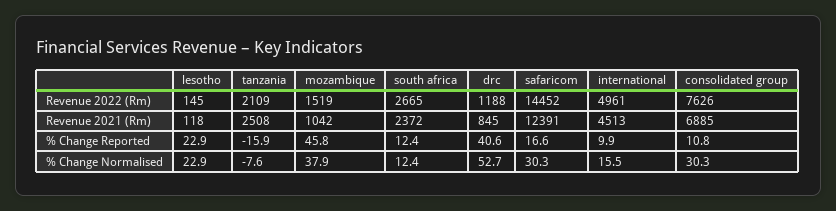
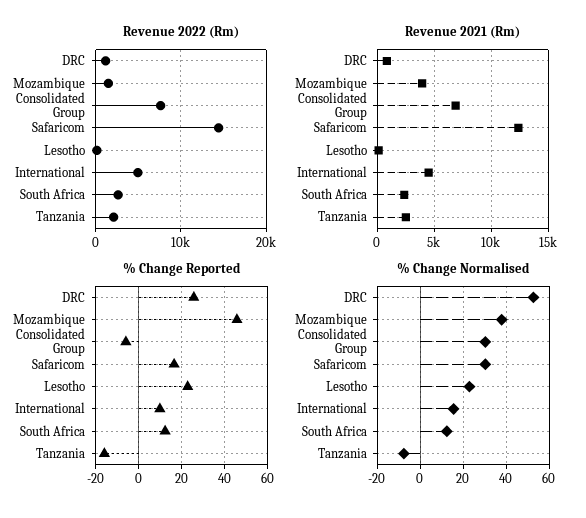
Revenue 2021 (Rm), mozambique: 1042 -> 4000
% Change Reported, drc: 40.6 -> 25
% Change Reported, consolidated group: 10.8 -> -5

